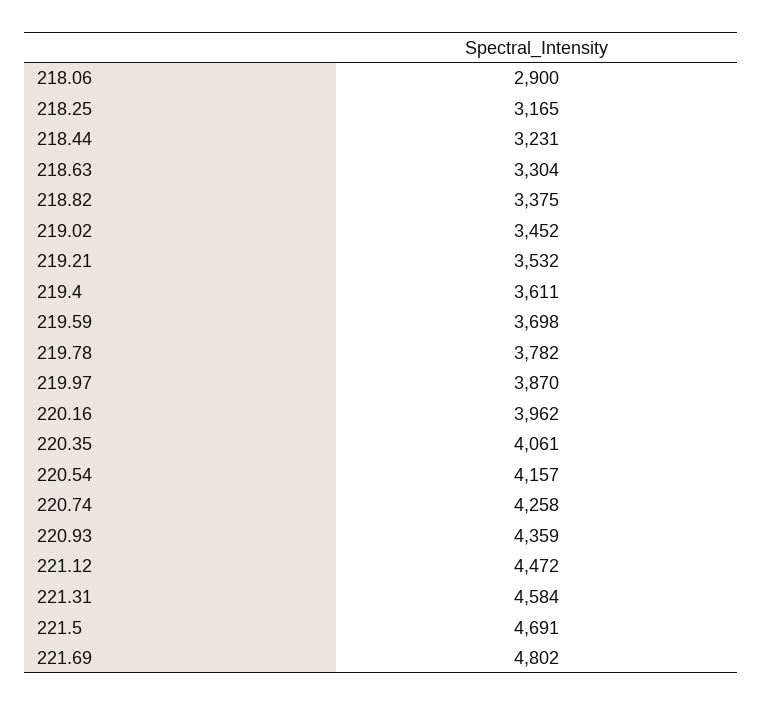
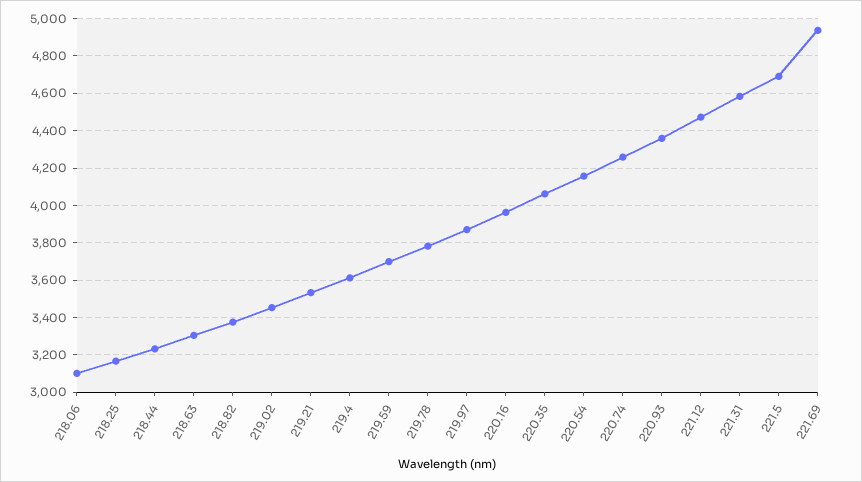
218.06: 2900 -> 3100
221.69: 4802 -> 4950

